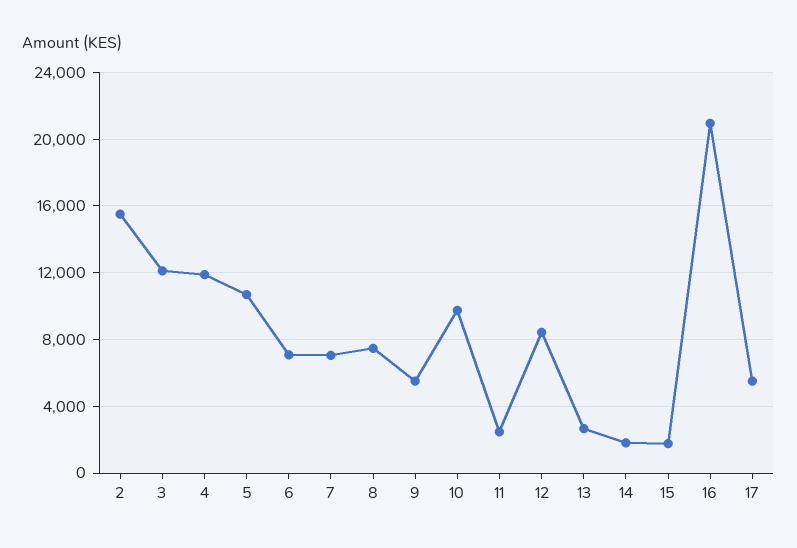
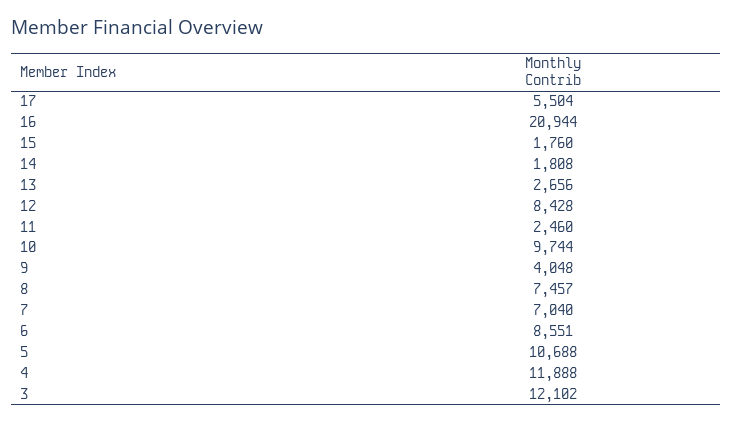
2: 15500 -> none
6: 7000 -> 8551
9: 5500 -> 4048

